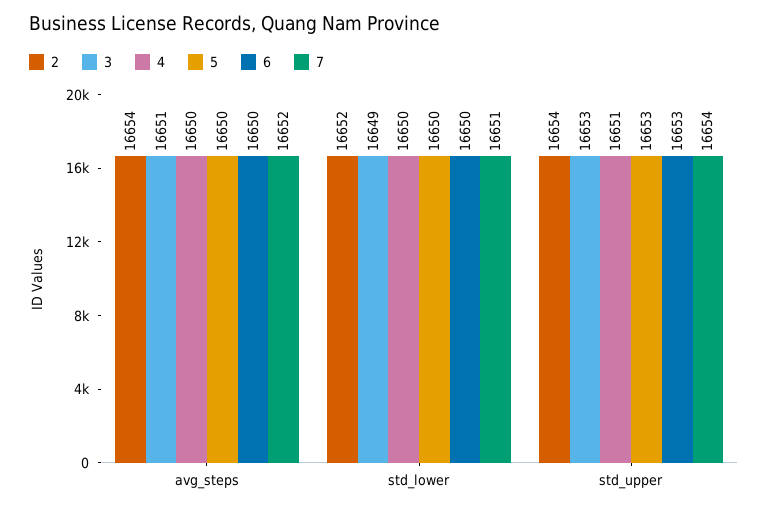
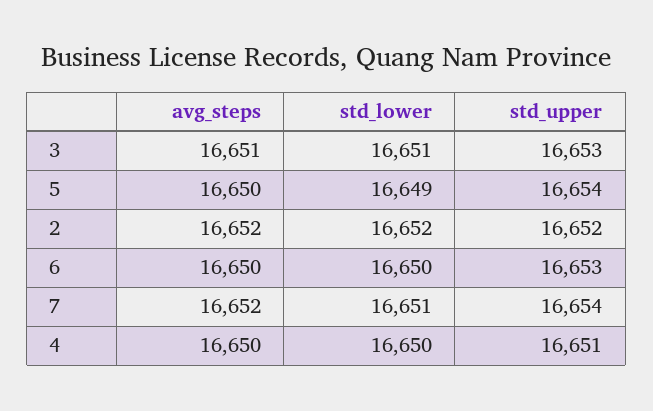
2, avg_steps: 16654 -> 16652
3, std_lower: 16649 -> 16651
5, std_lower: 16650 -> 16649
2, std_upper: 16654 -> 16652
5, std_upper: 16653 -> 16654

